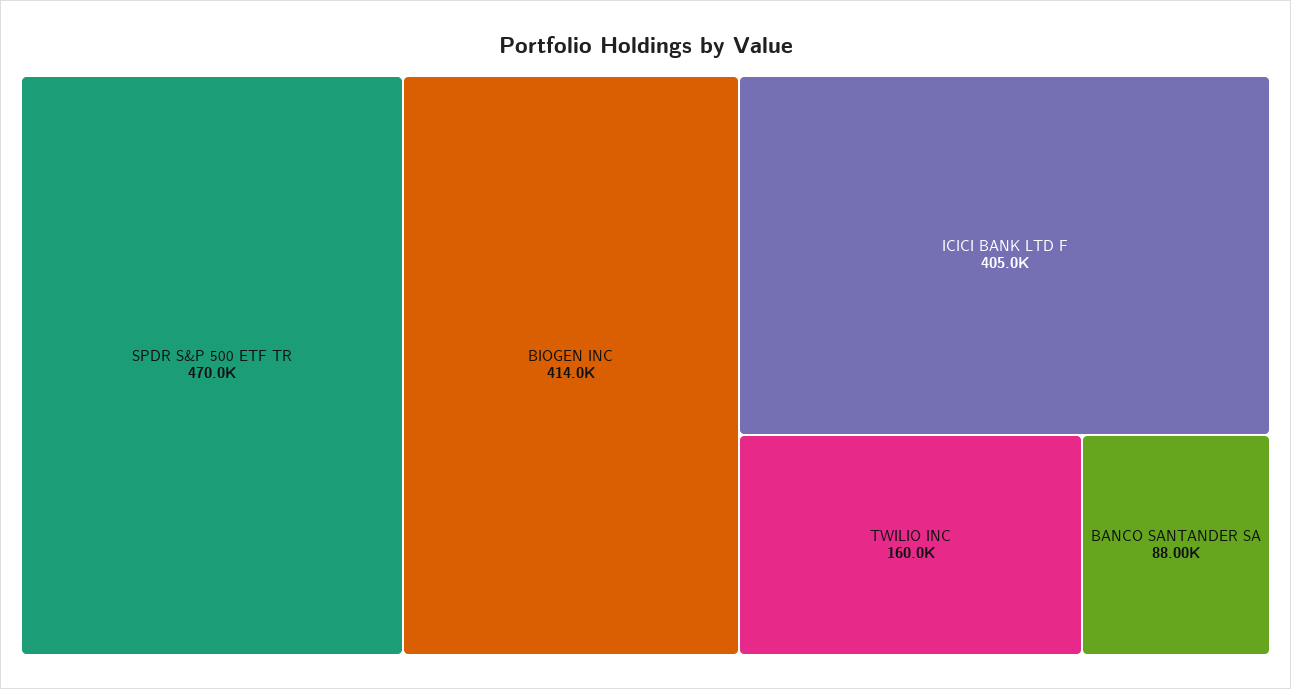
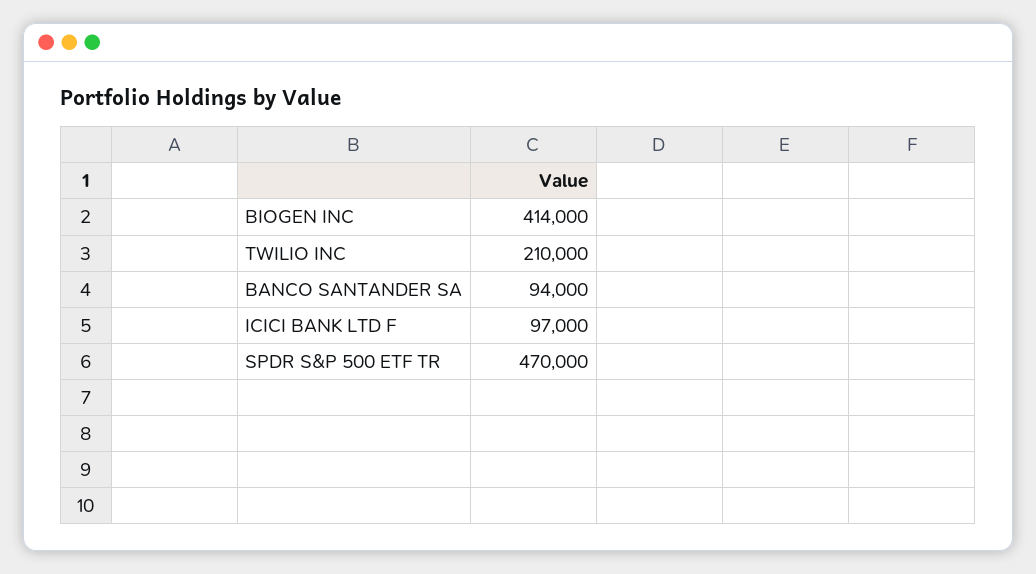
ICICI BANK LTD F: 405000 -> 97000
TWILIO INC: 160000 -> 210000
BANCO SANTANDER SA: 88000 -> 94000

